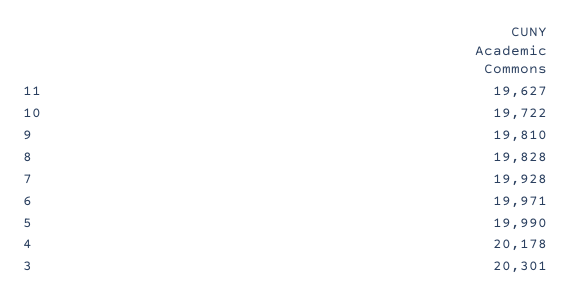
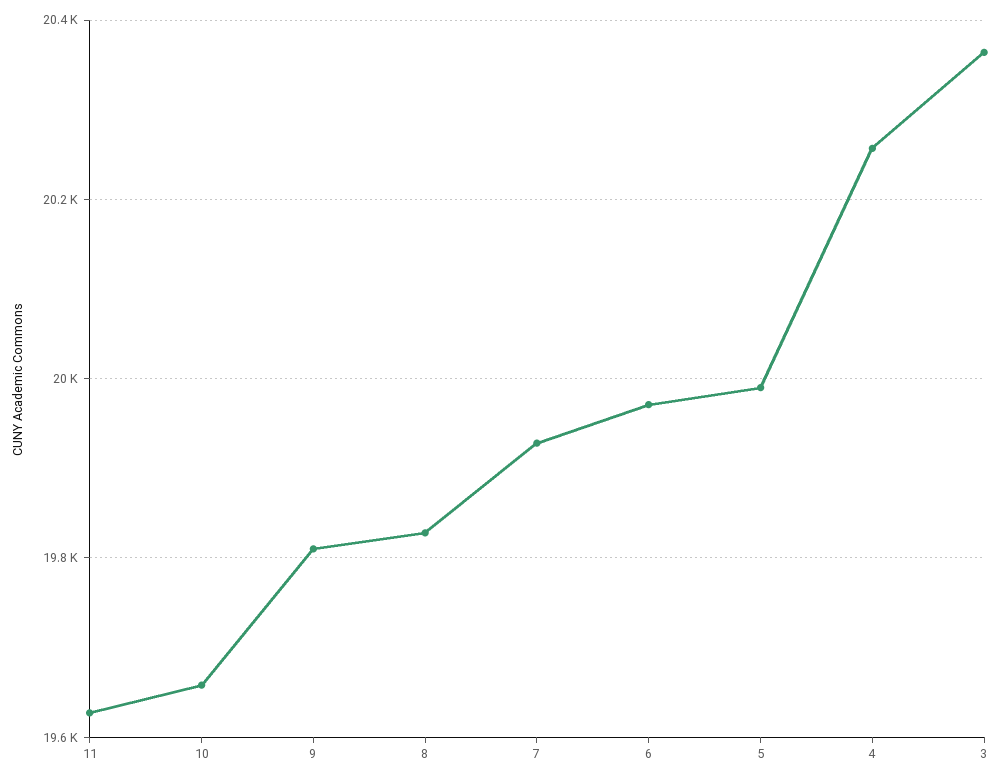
10: 19722 -> 19660
4: 20178 -> 20260
3: 20301 -> 20360

